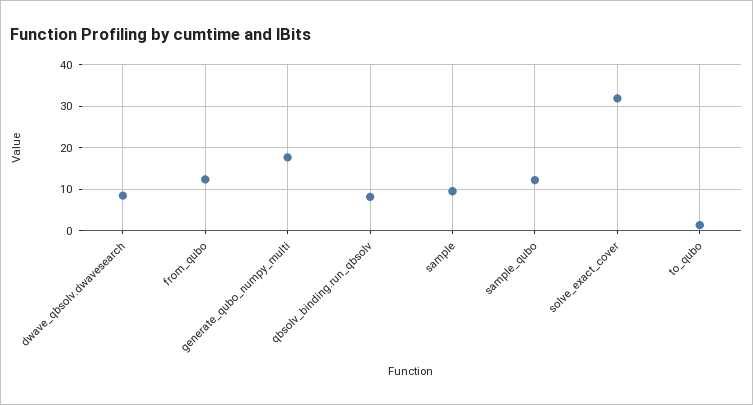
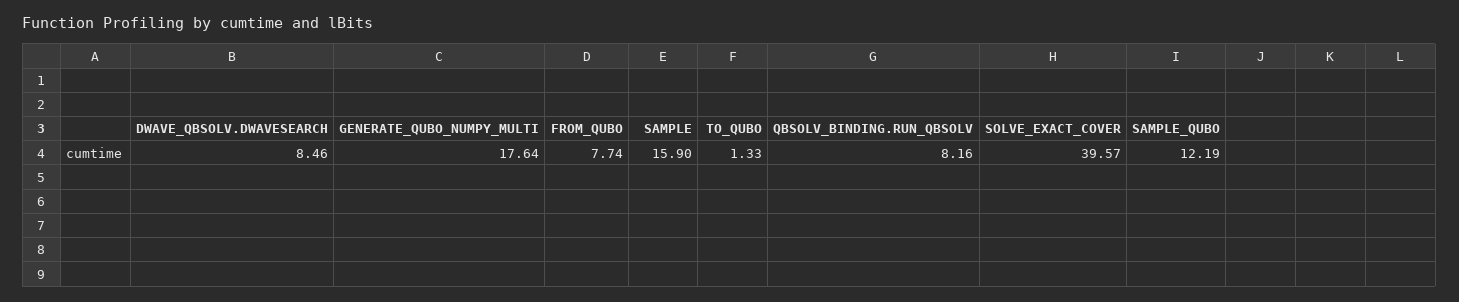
from_qubo: 12 -> 7.74
sample: 10 -> 15.9
solve_exact_cover: 32 -> 39.57

